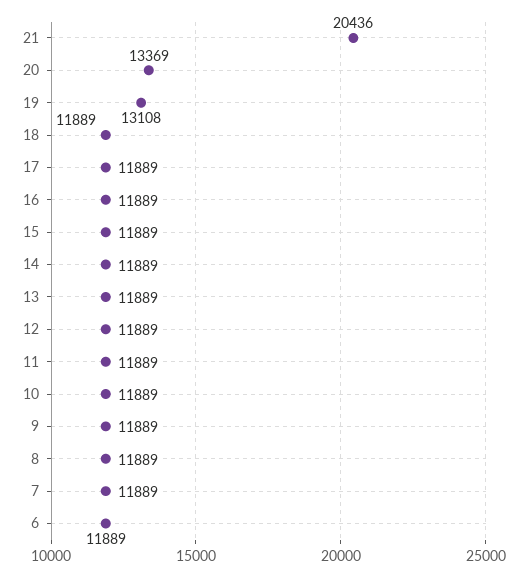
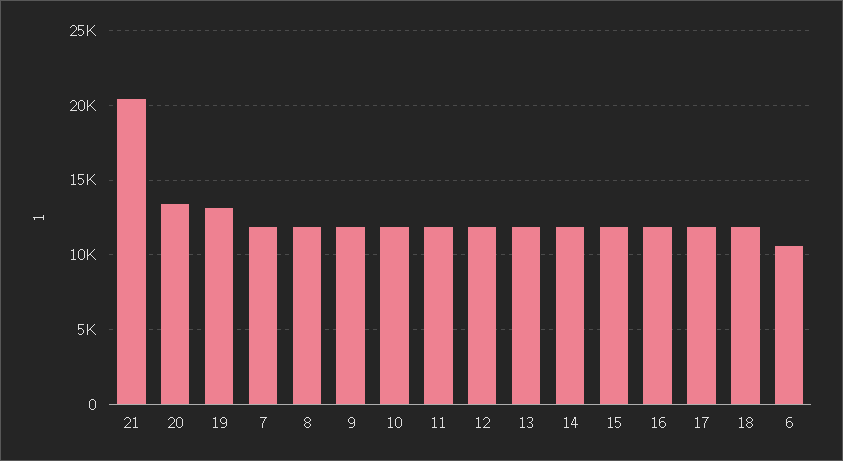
6: 11889 -> 10500

